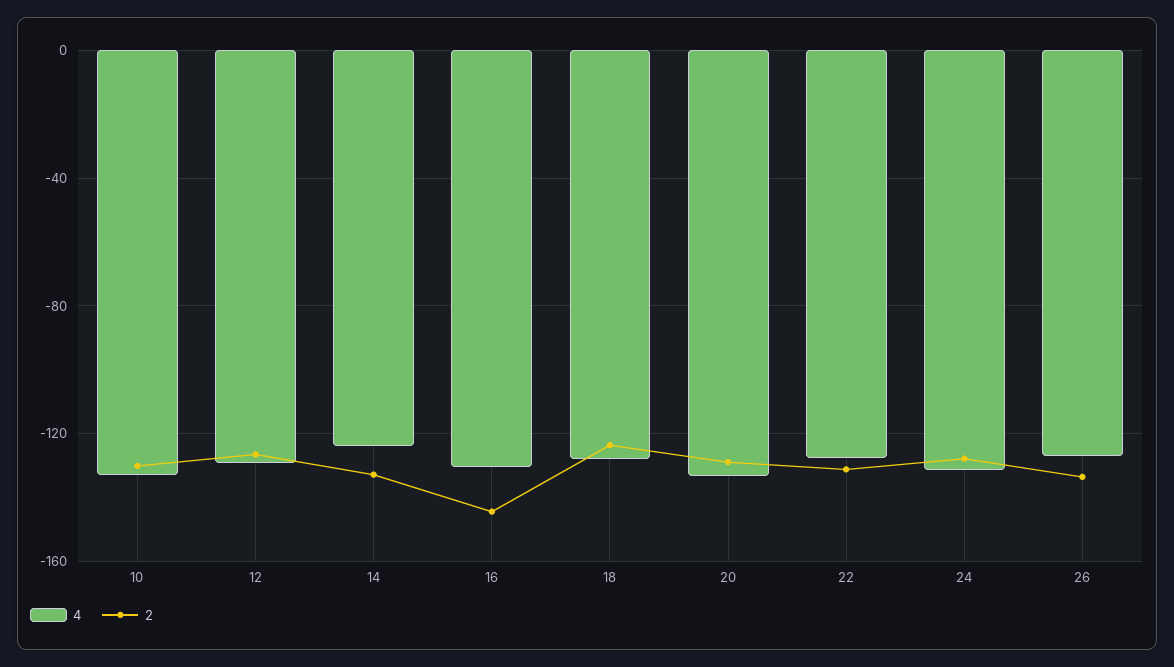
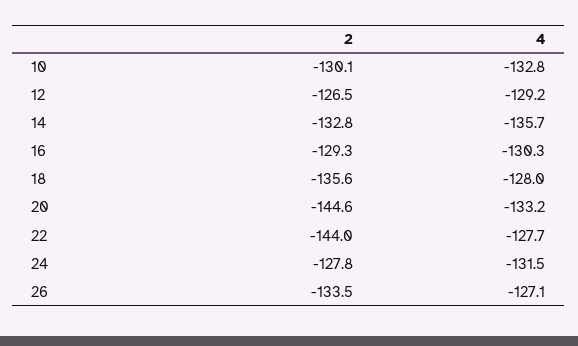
4, 14: -125 -> -135.7
2, 16: -145 -> -129.3
2, 18: -125 -> -135.6
2, 20: -130 -> -144.6
2, 22: -130 -> -144

